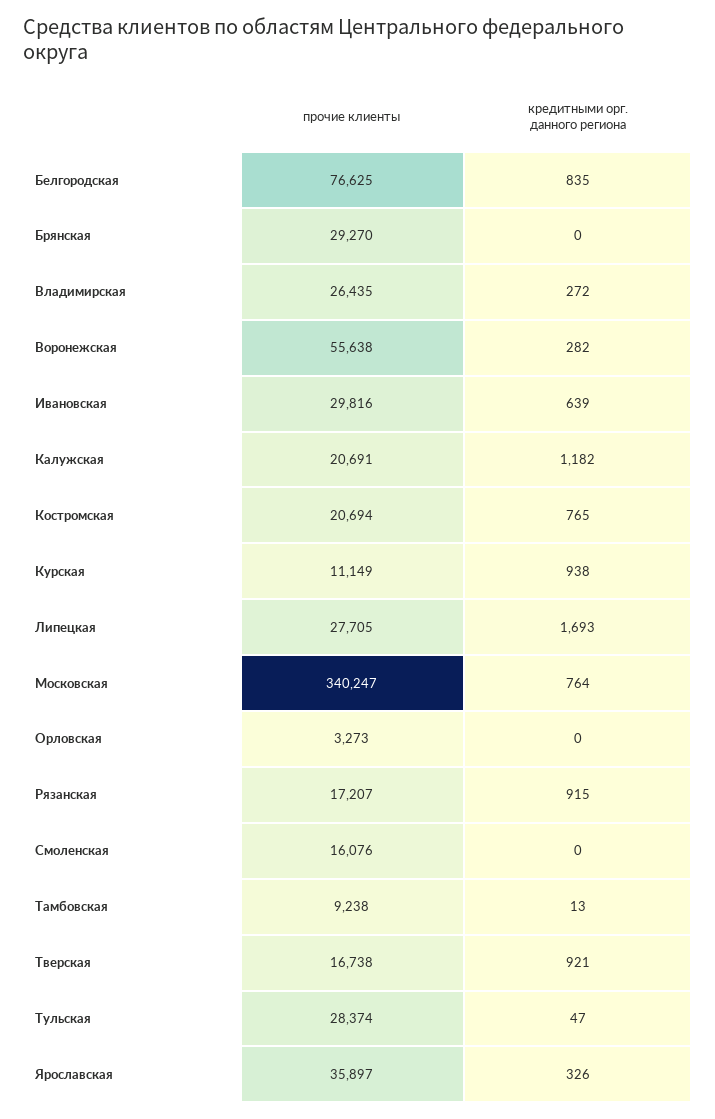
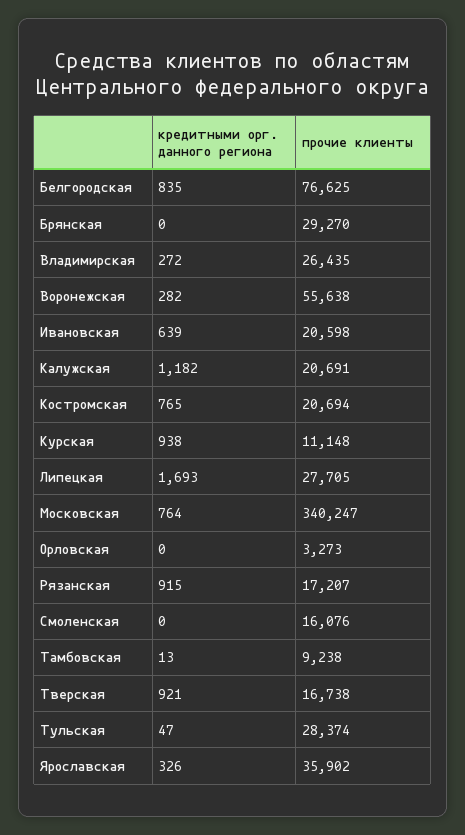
прочие клиенты, Ивановская: 29816 -> 20598
прочие клиенты, Курская: 11149 -> 11148
прочие клиенты, Ярославская: 35897 -> 35902

